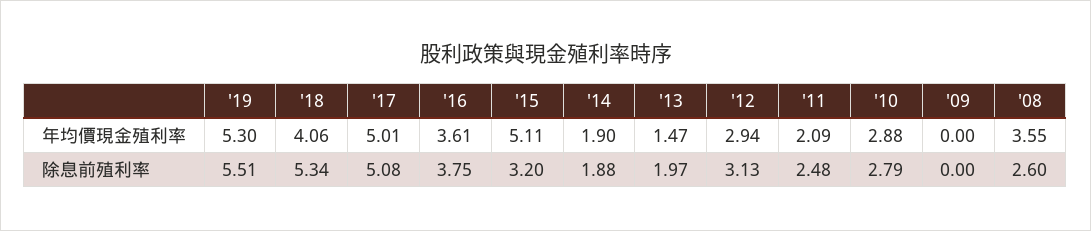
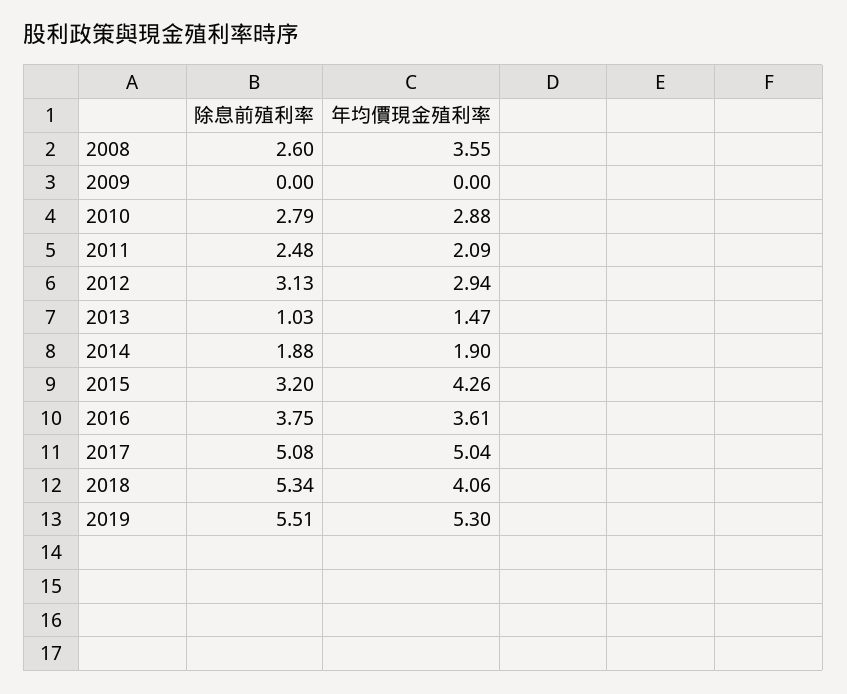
'17, 年均價現金殖利率: 5.01 -> 5.04
'15, 年均價現金殖利率: 5.11 -> 4.26
'13, 除息前殖利率: 1.97 -> 1.03

